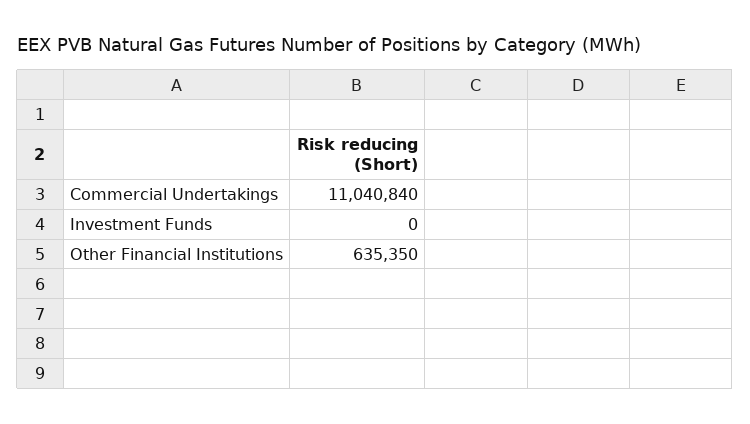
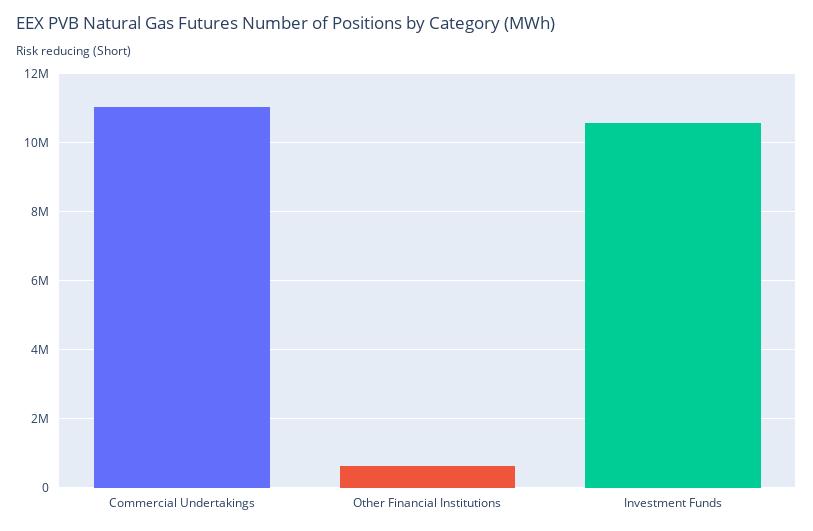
Investment Funds: 0 -> 10600000

